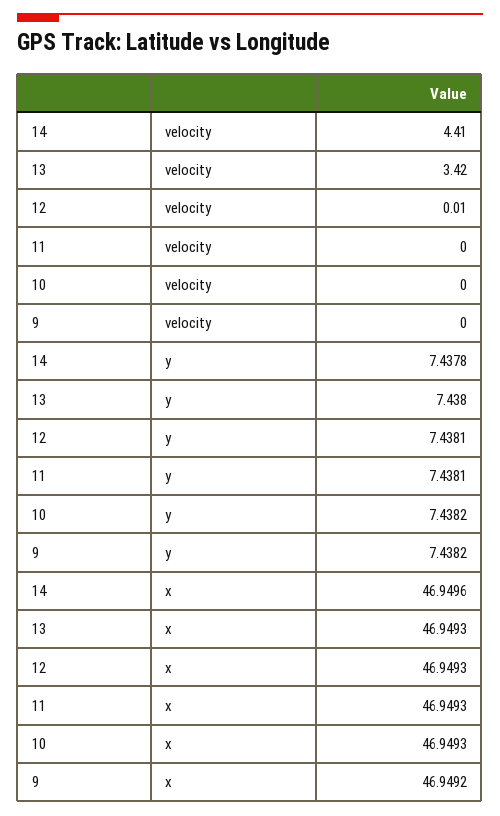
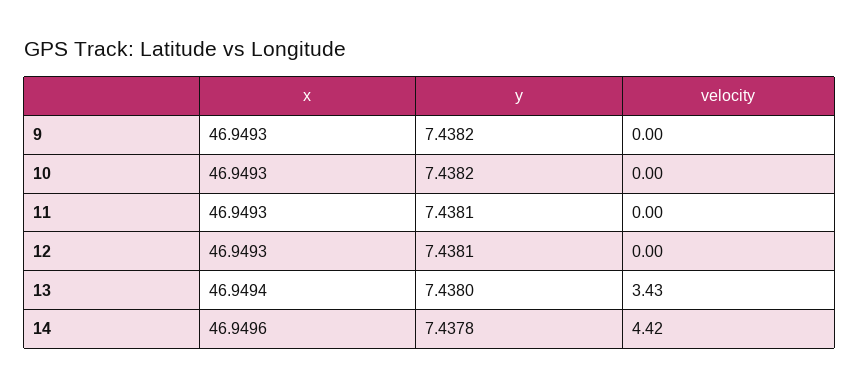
14, velocity: 4.41 -> 4.42
13, velocity: 3.42 -> 3.43
12, velocity: 0.01 -> 0
13, x: 46.9493 -> 46.9494
9, x: 46.9492 -> 46.9493

